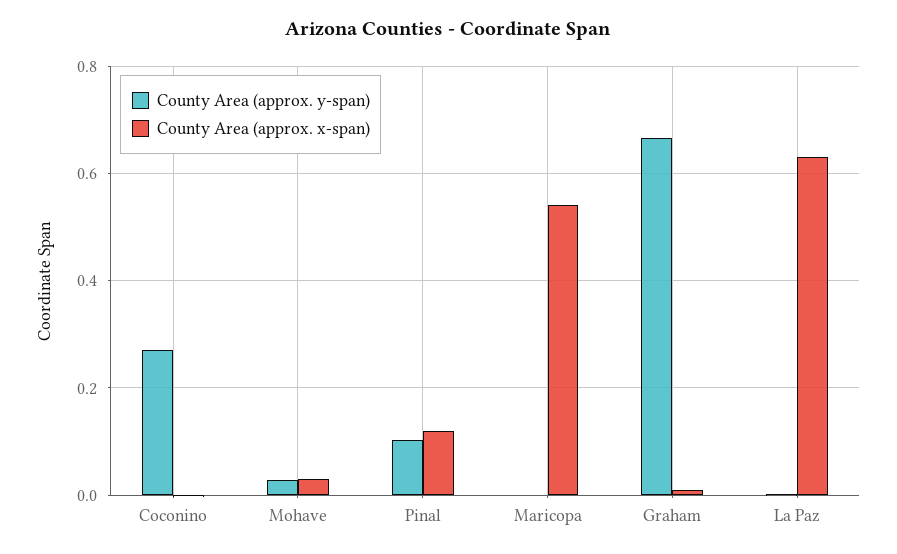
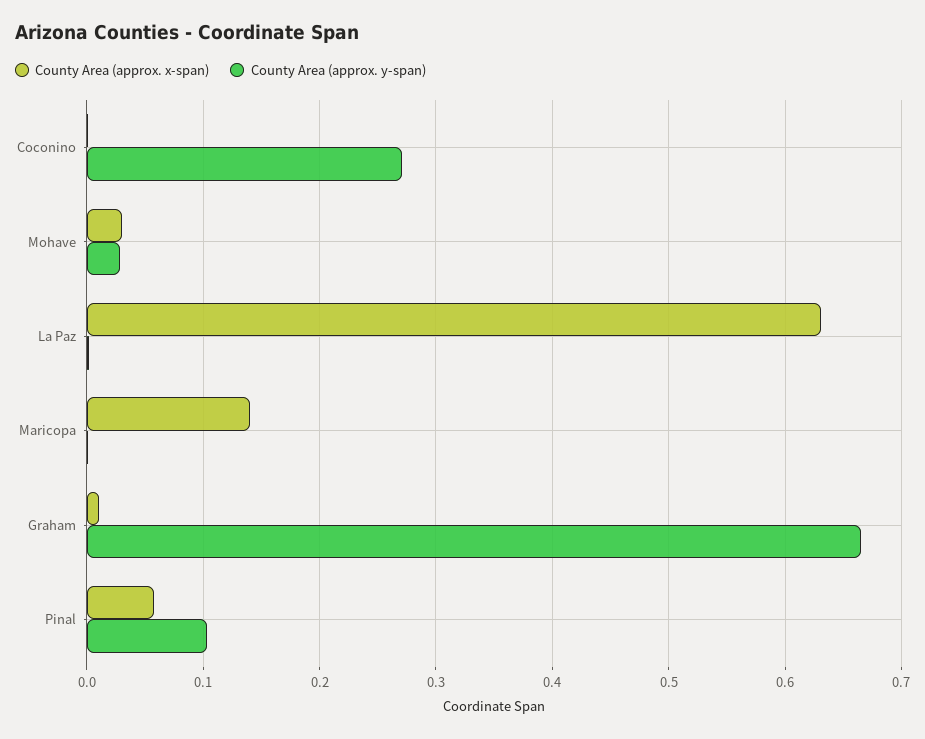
County Area (approx. x-span), Pinal: 0.12 -> 0.06
County Area (approx. x-span), Maricopa: 0.54 -> 0.14

